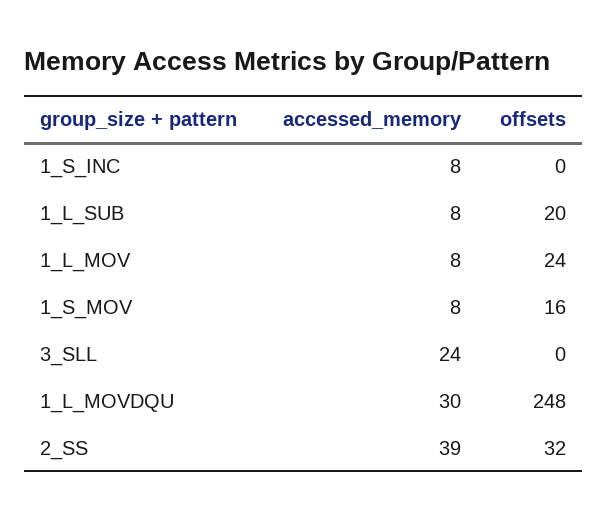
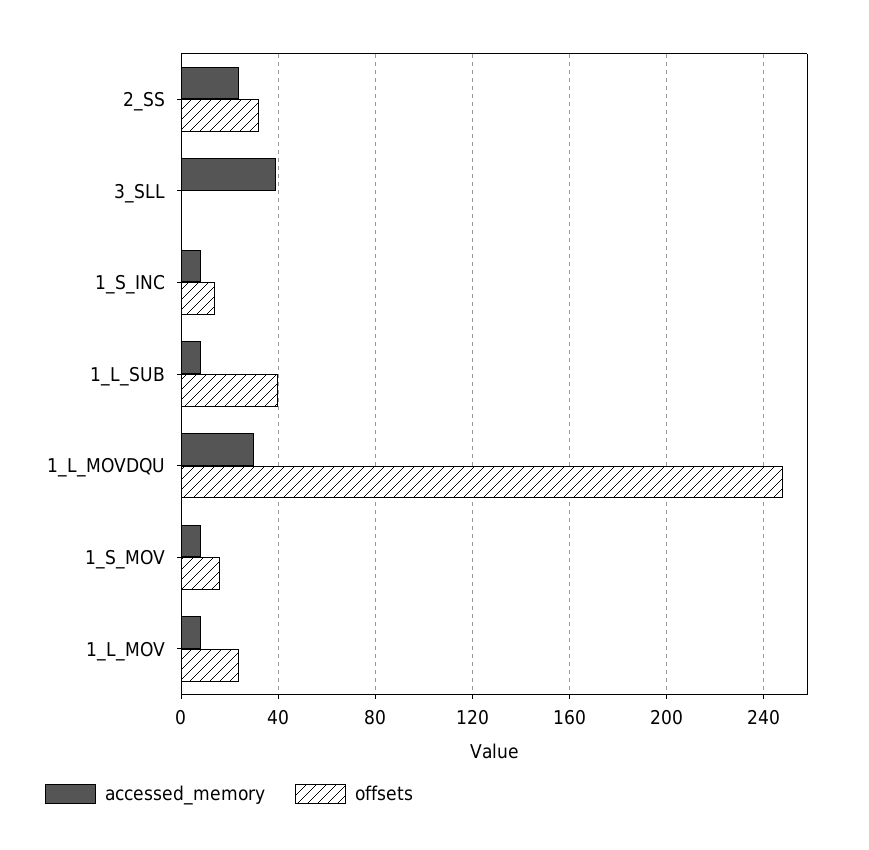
offsets, 1_S_INC: 0 -> 15
offsets, 1_L_SUB: 20 -> 40
accessed_memory, 3_SLL: 24 -> 40
accessed_memory, 2_SS: 39 -> 25

